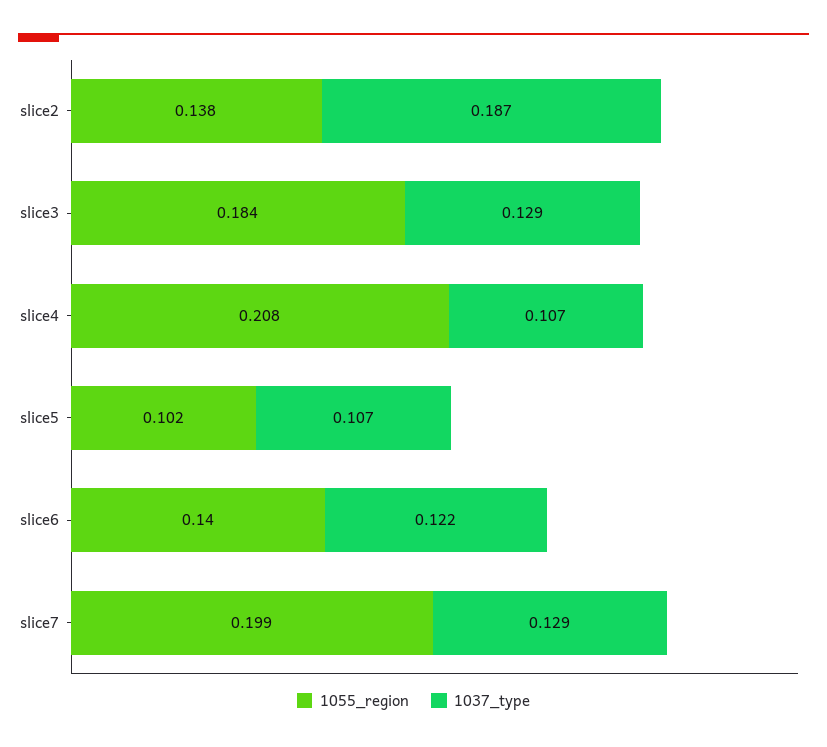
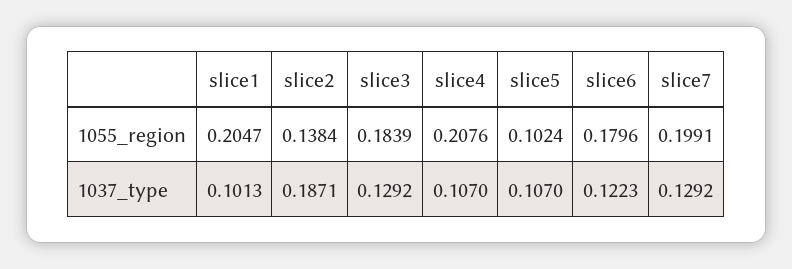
1055_region, slice6: 0.14 -> 0.1796
1055_region, slice1: none -> 0.2047
1037_type, slice1: none -> 0.1013

